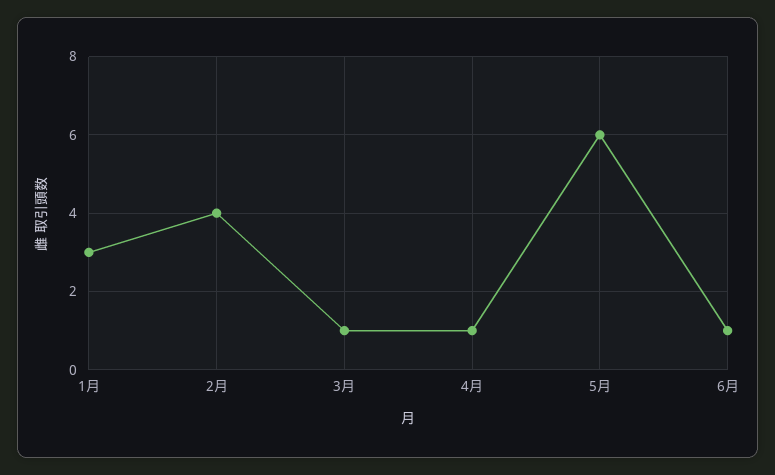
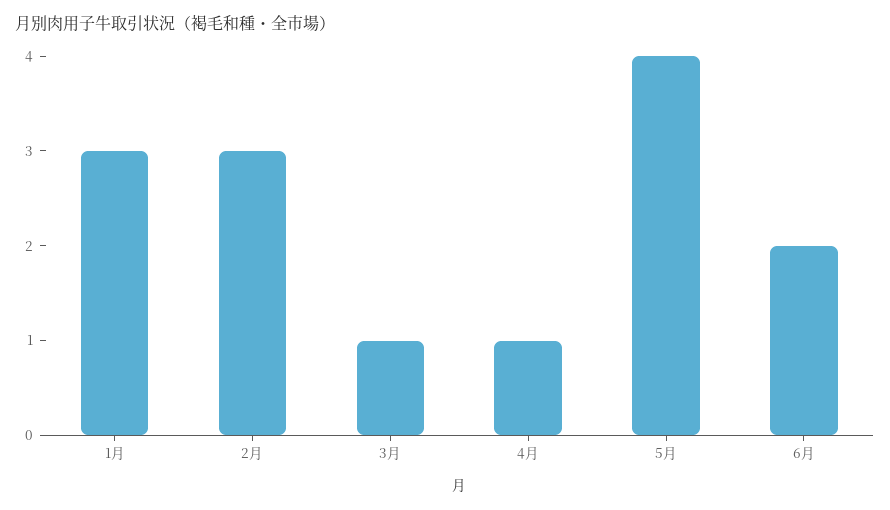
2月: 4 -> 3
5月: 6 -> 4
6月: 1 -> 2

